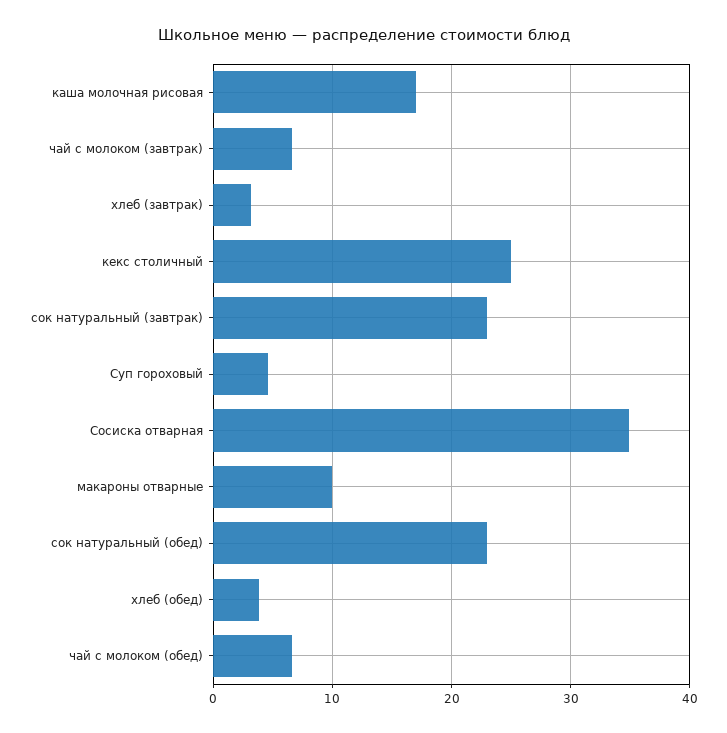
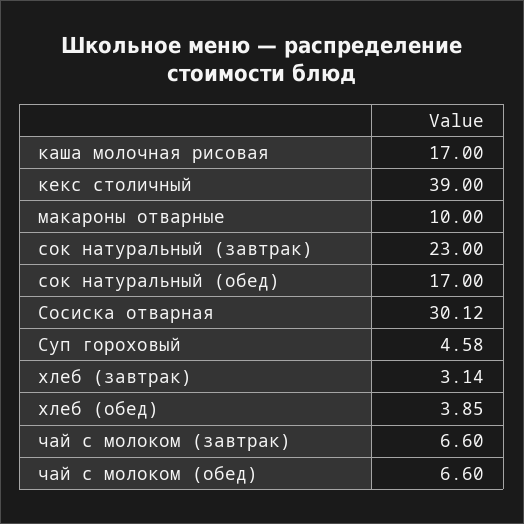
кекс столичный: 25 -> 39
Сосиска отварная: 35 -> 30.12
сок натуральный (обед): 23 -> 17

